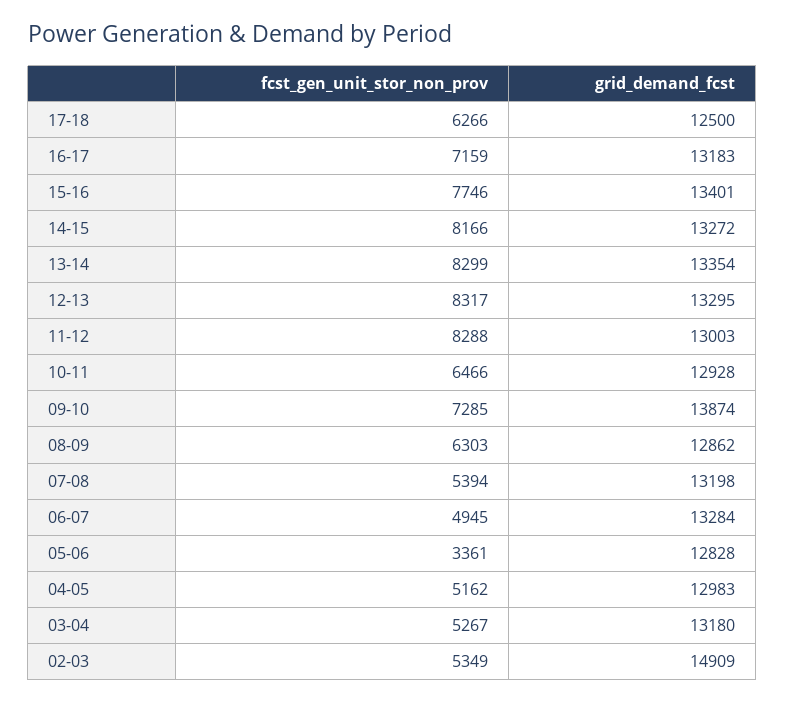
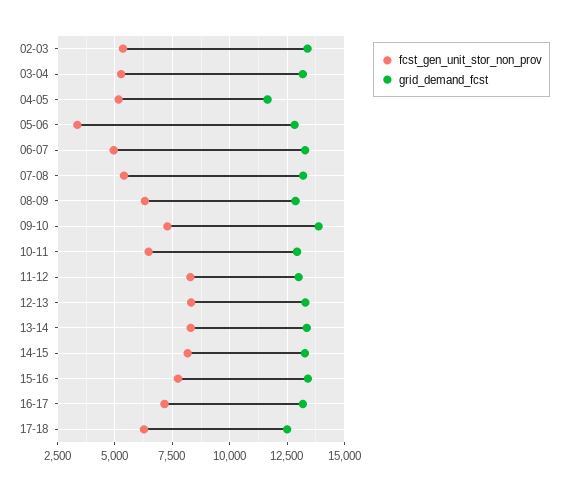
grid_demand_fcst, 04-05: 12983 -> 11500
grid_demand_fcst, 02-03: 14909 -> 13500

